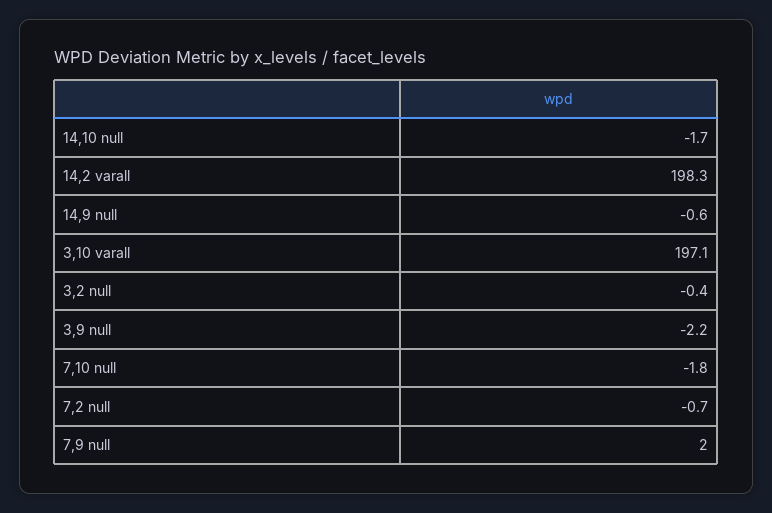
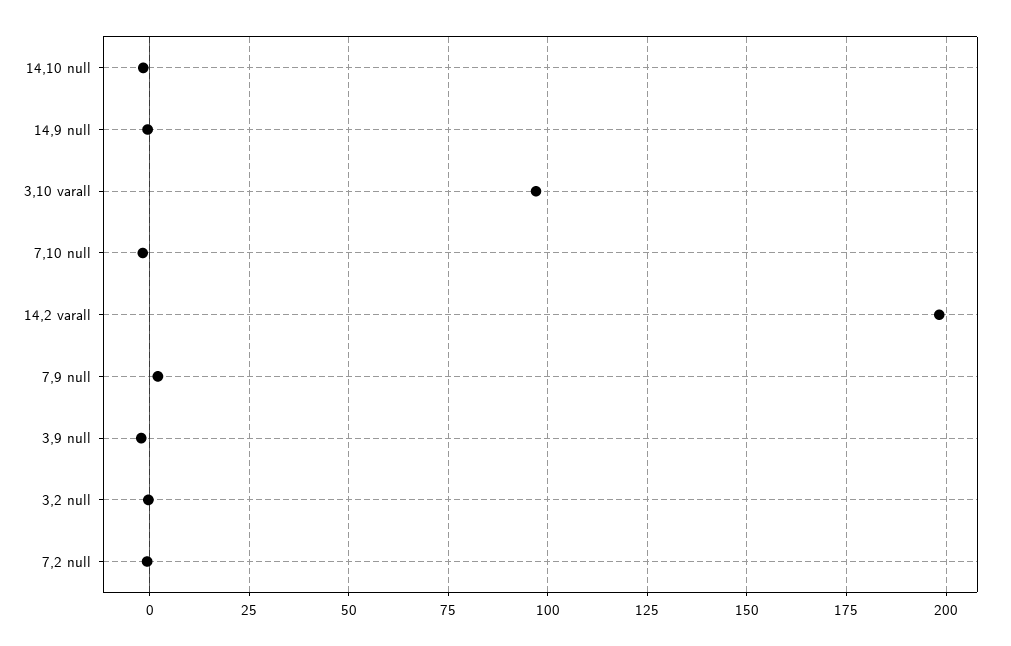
3,10 varall: 197.1 -> 97.5

